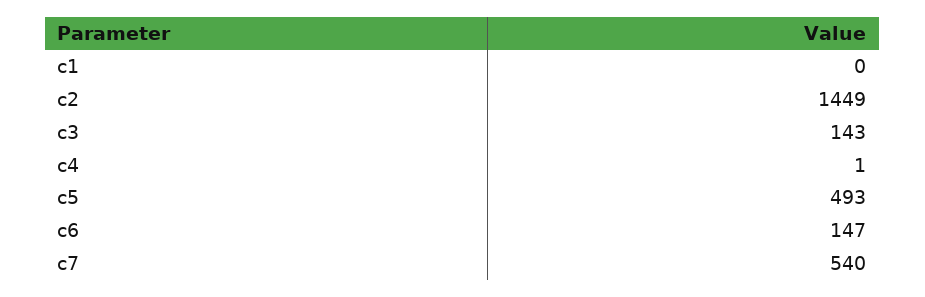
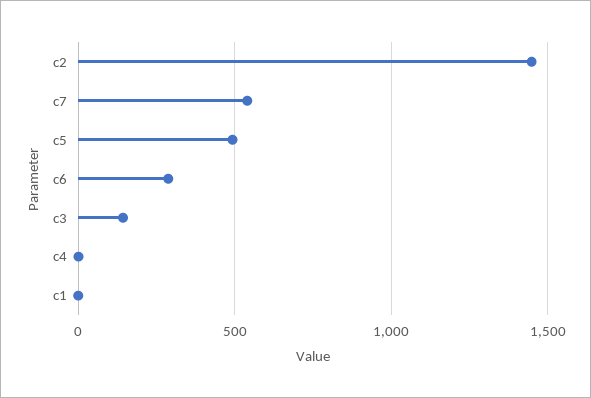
c6: 147 -> 300

